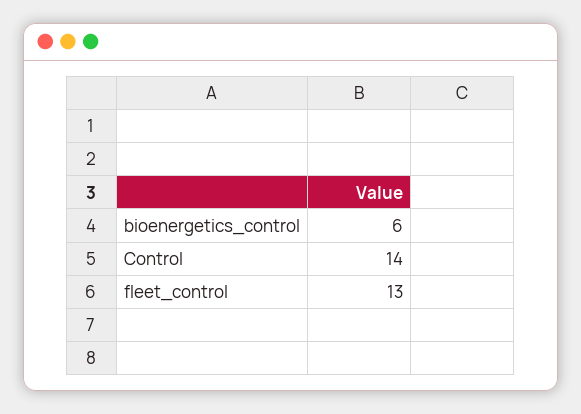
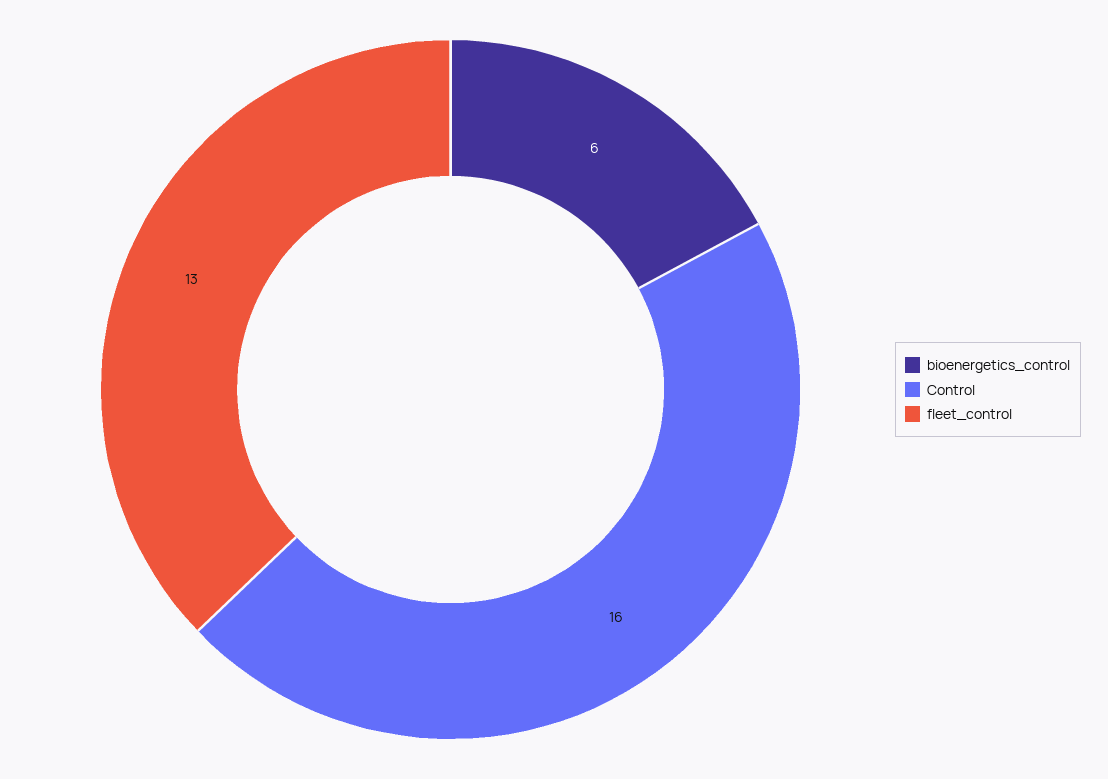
Control: 14 -> 16

